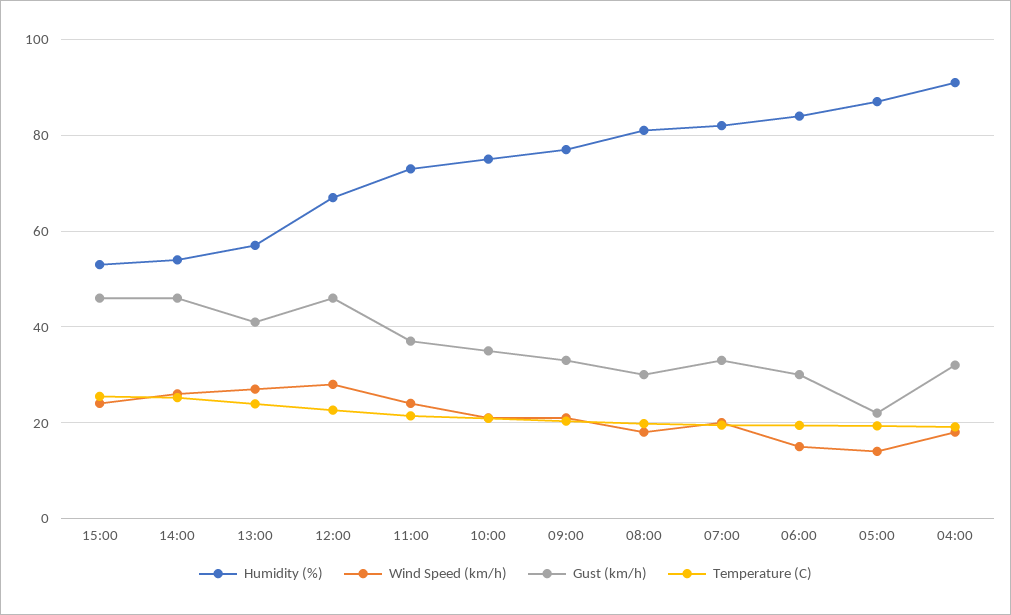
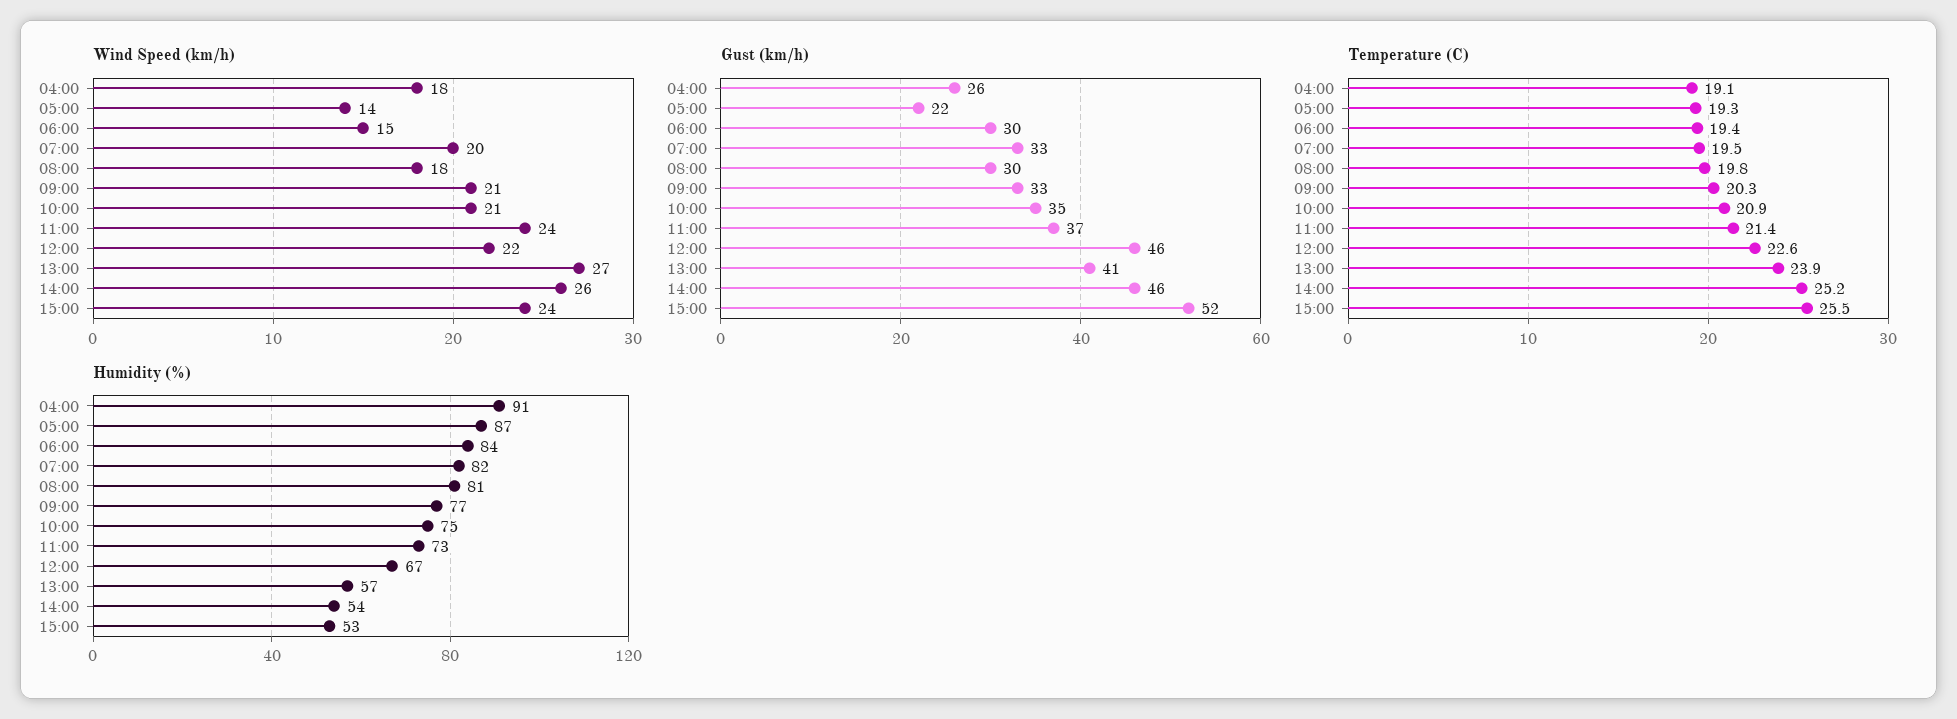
Gust (km/h), 15:00: 46 -> 52
Wind Speed (km/h), 12:00: 28 -> 22
Gust (km/h), 04:00: 32 -> 26

